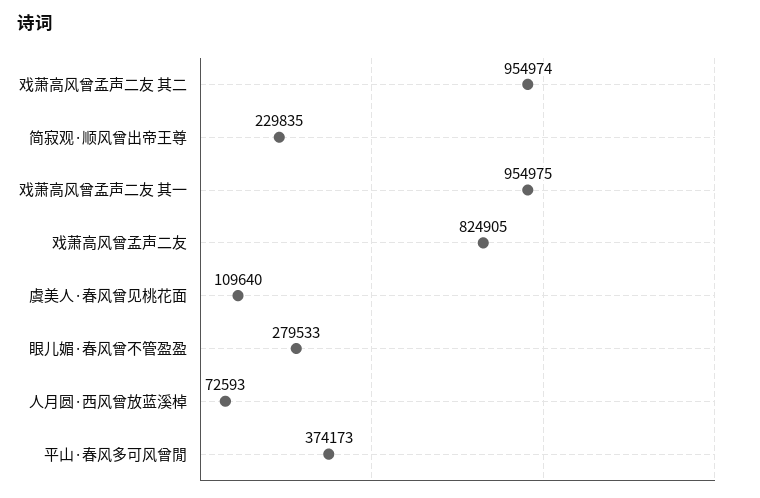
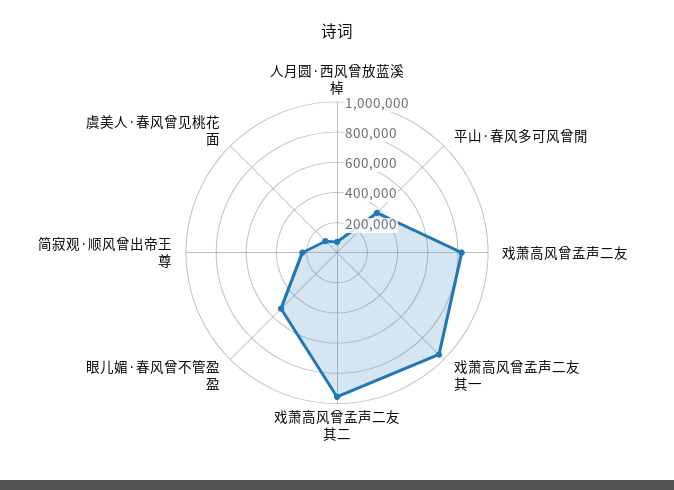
眼儿媚·春风曾不管盈盈: 279533 -> 500000

